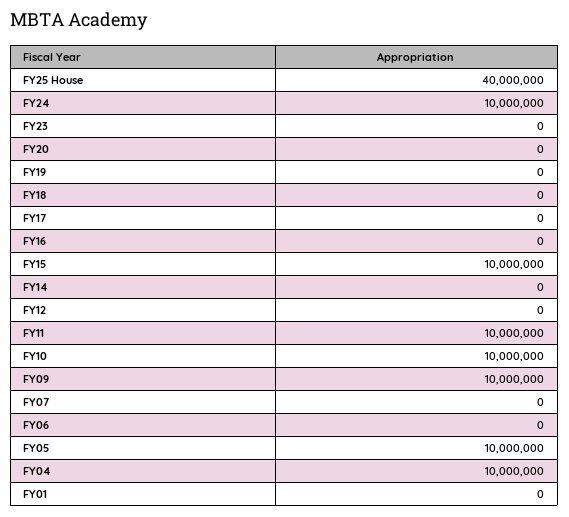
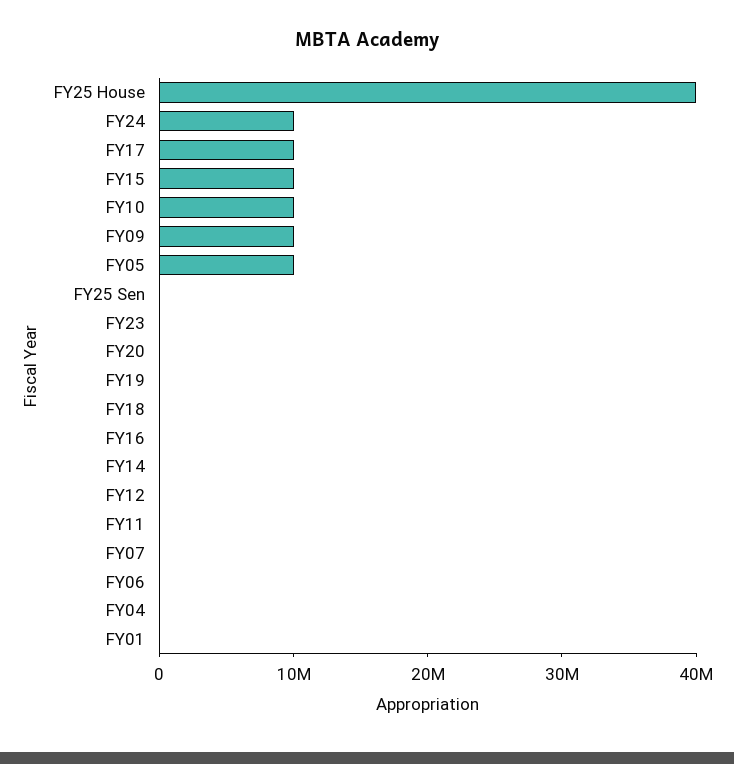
FY17: 0 -> 10000000
FY11: 10000000 -> 0
FY04: 10000000 -> 0
FY25 Sen: none -> 0

